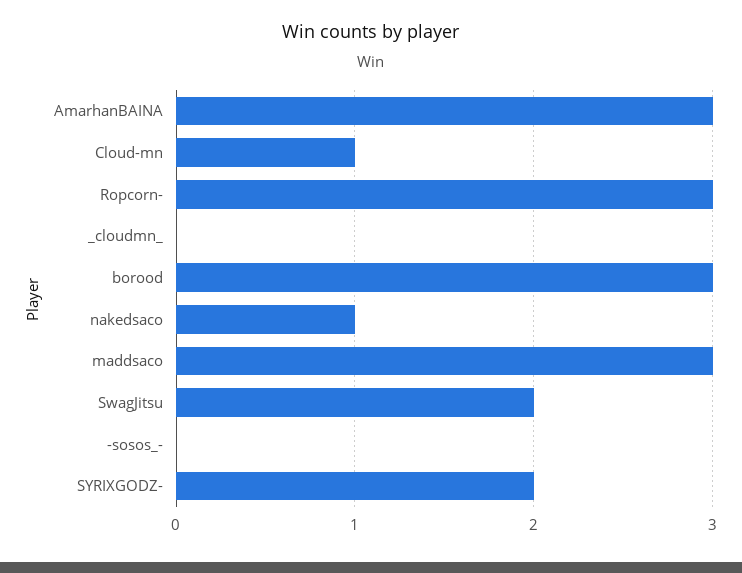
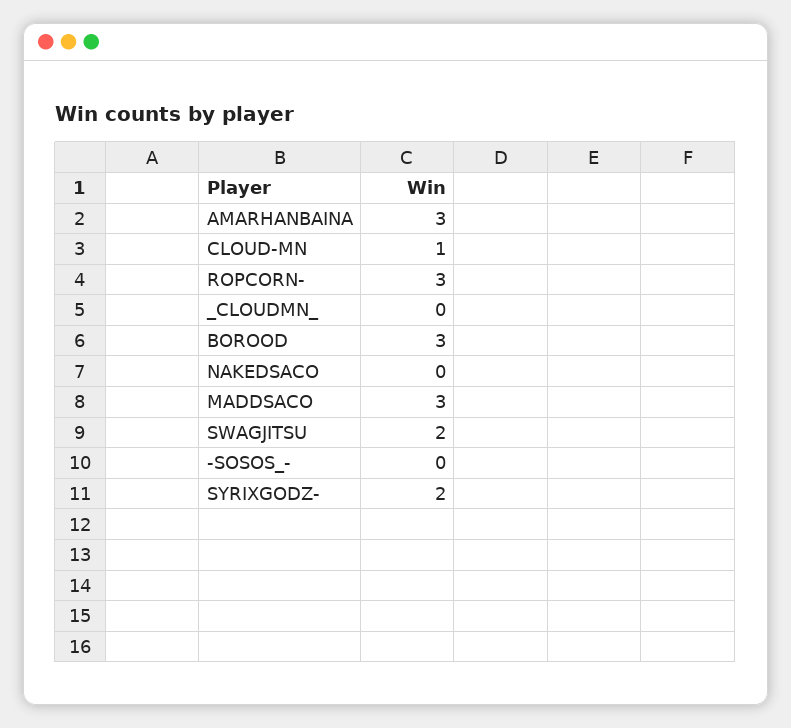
nakedsaco: 1 -> 0

